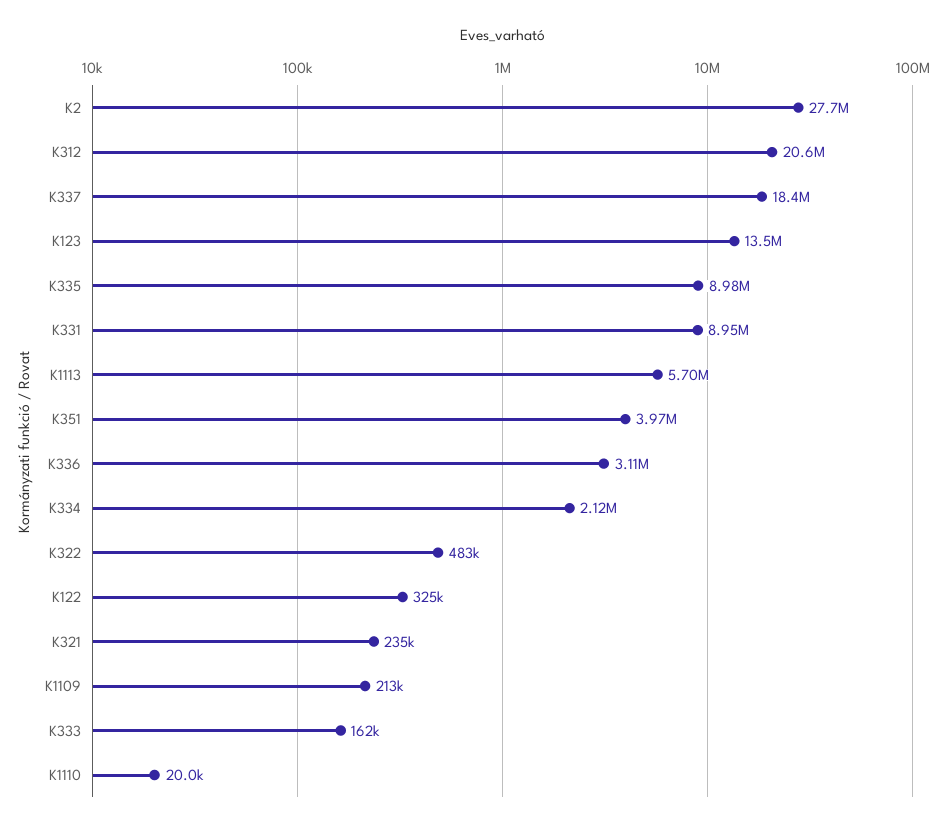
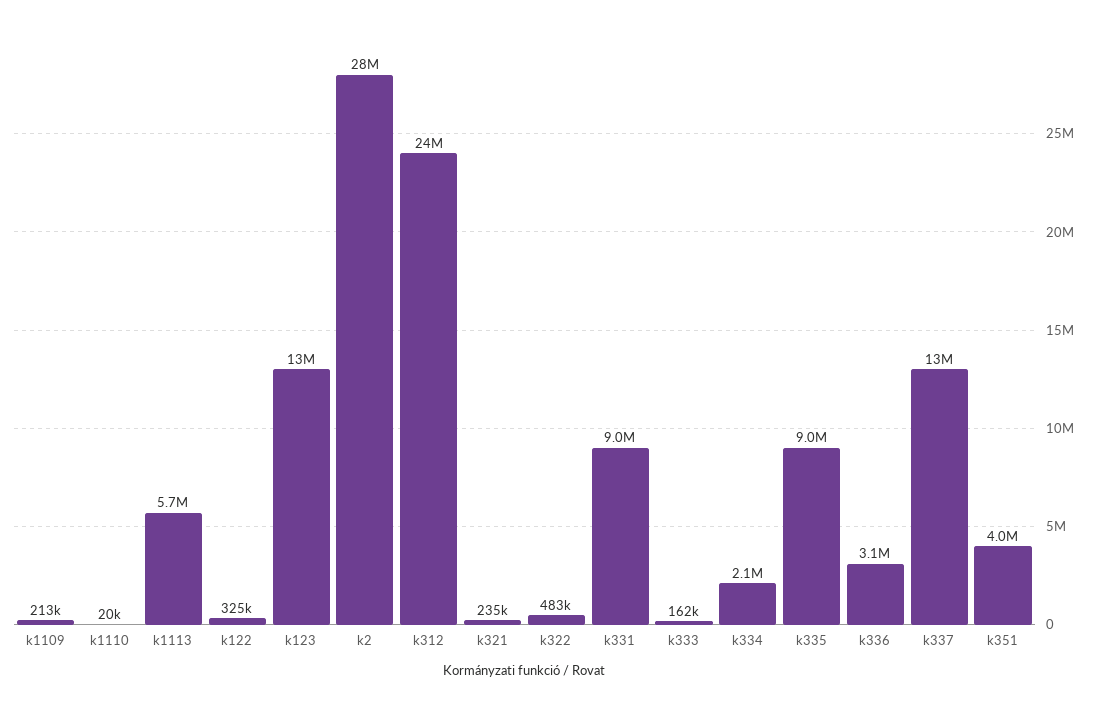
K312: 20600000 -> 24000000
K337: 18400000 -> 13000000

